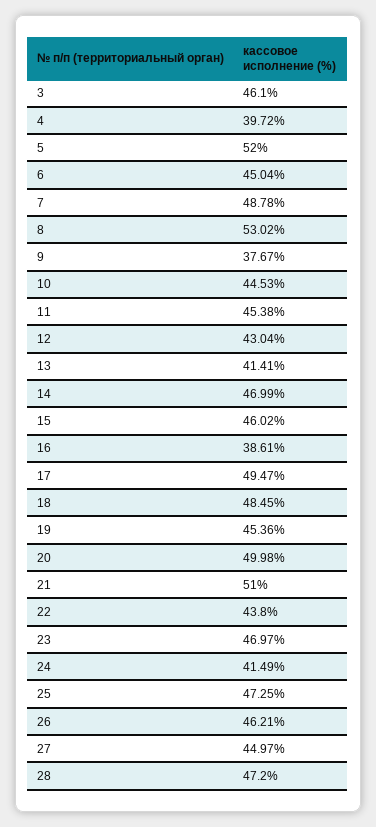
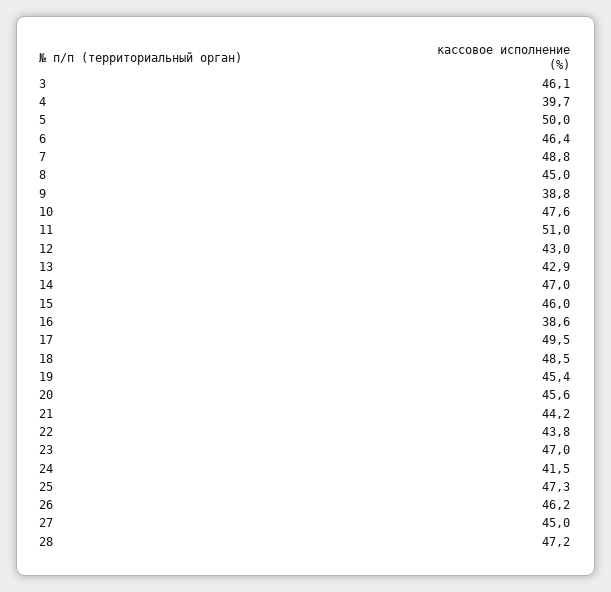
5: 52 -> 50
6: 45.04 -> 46.4
8: 53.02 -> 45
9: 37.67 -> 38.8
10: 44.53 -> 47.6
11: 45.38 -> 51
13: 41.41 -> 42.9
20: 49.98 -> 45.6
21: 51 -> 44.2

